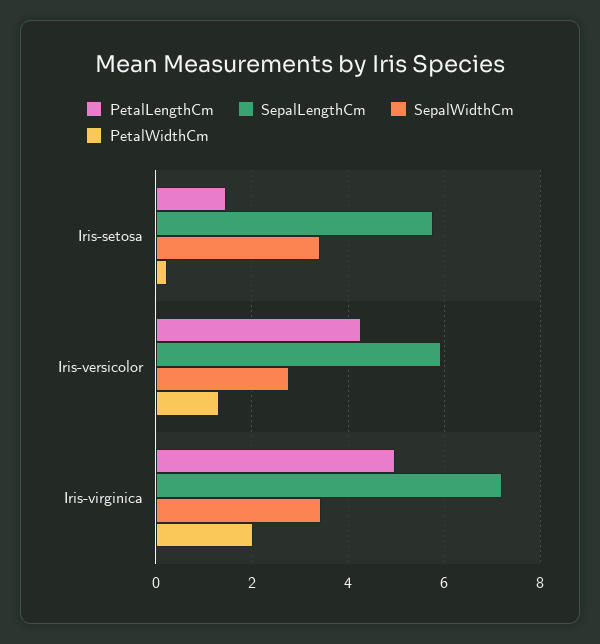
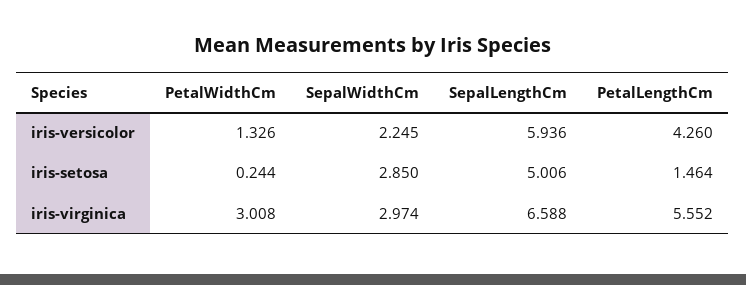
SepalLengthCm, Iris-setosa: 5.8 -> 5.006
SepalWidthCm, Iris-setosa: 3.4 -> 2.85
SepalWidthCm, Iris-versicolor: 2.8 -> 2.245
PetalLengthCm, Iris-virginica: 5 -> 5.552
SepalLengthCm, Iris-virginica: 7.2 -> 6.588
SepalWidthCm, Iris-virginica: 3.4 -> 2.974
PetalWidthCm, Iris-virginica: 2 -> 3.008

